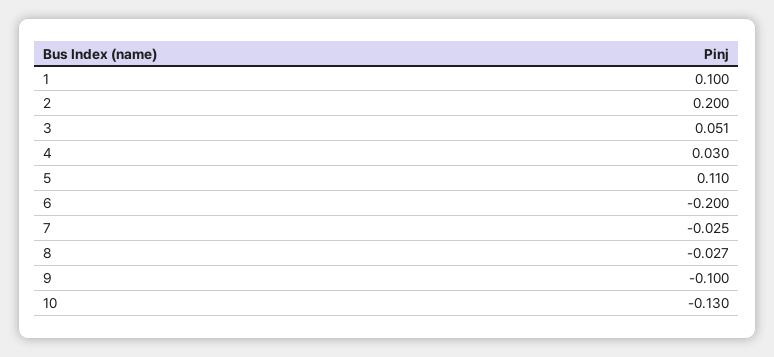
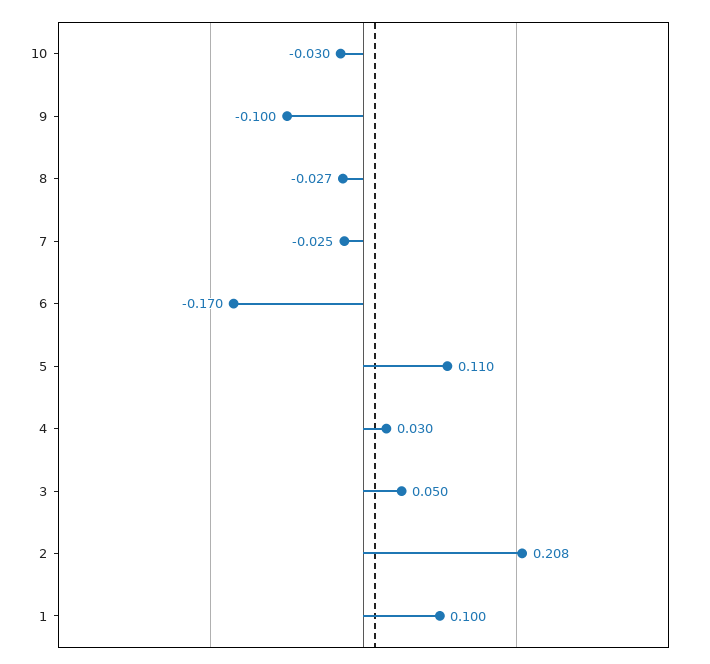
2: 0.2 -> 0.208
3: 0.051 -> 0.05
6: -0.2 -> -0.17
10: -0.13 -> -0.03

